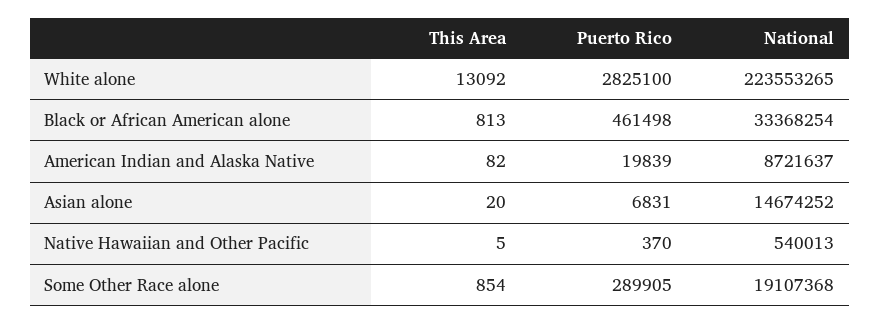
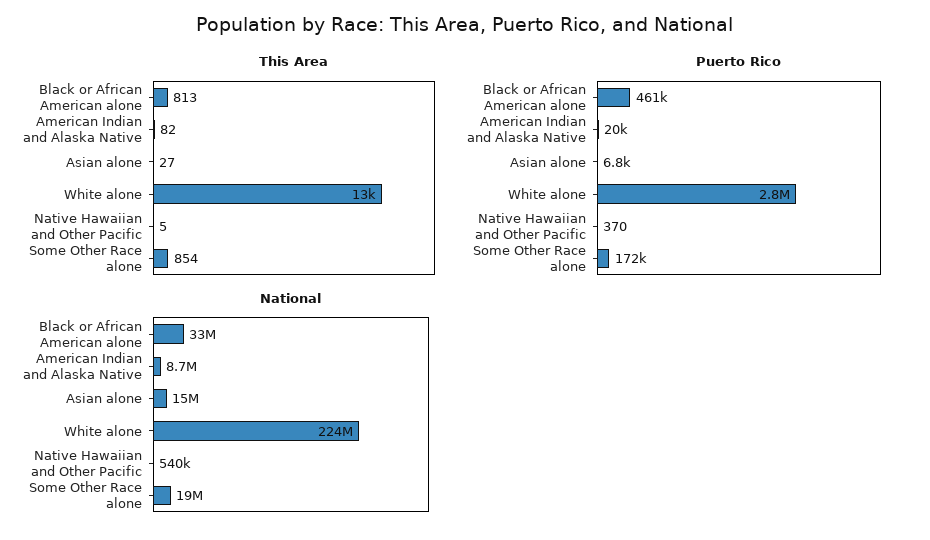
This Area, Asian alone: 20 -> 27
Puerto Rico, Some Other Race alone: 289905 -> 172000

